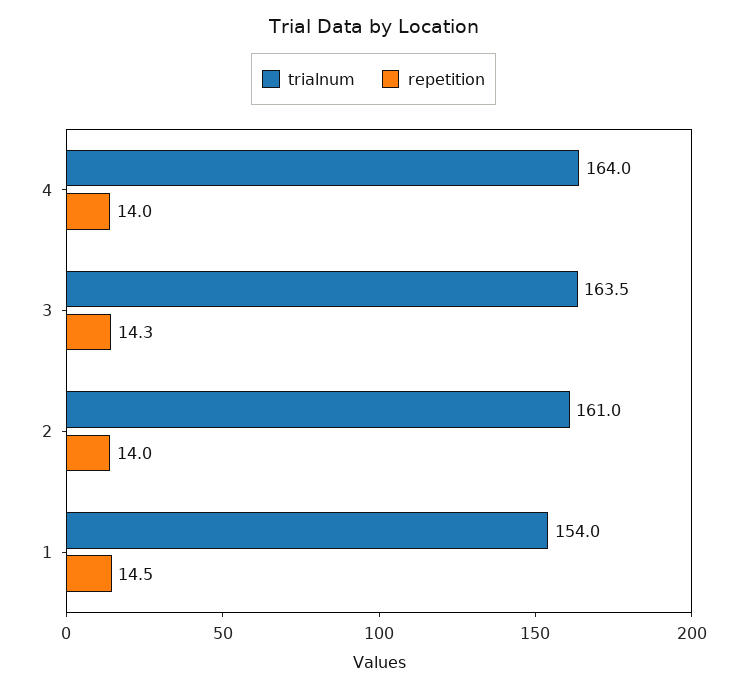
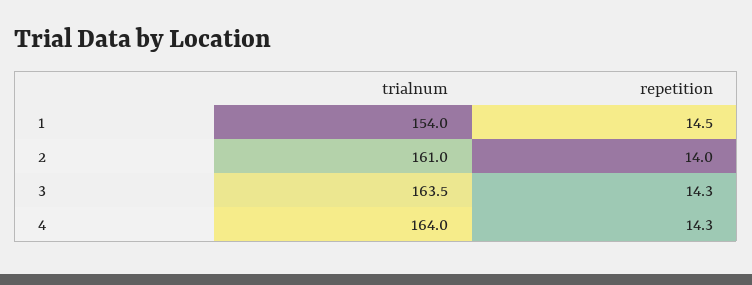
repetition, 4: 14 -> 14.3

